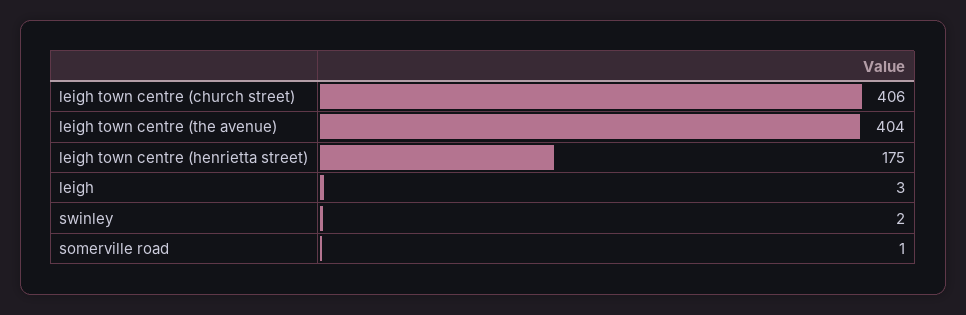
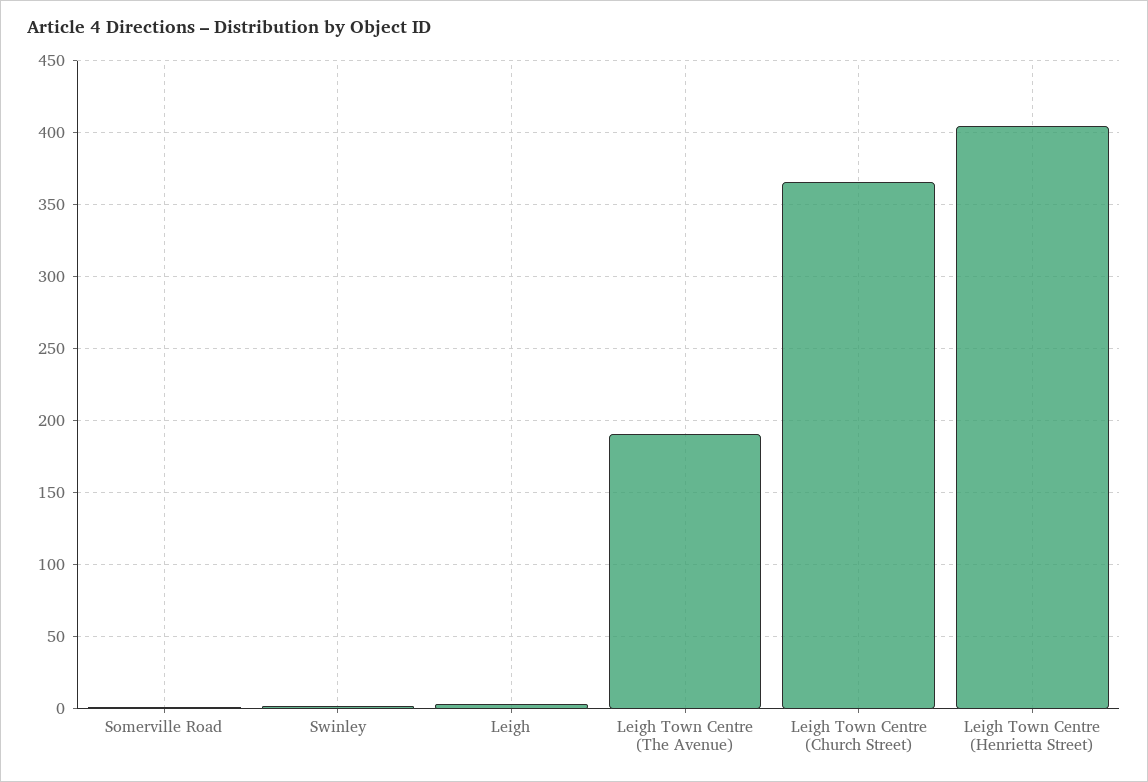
leigh town centre (church street): 406 -> 365
leigh town centre (the avenue): 404 -> 190
leigh town centre (henrietta street): 175 -> 405

